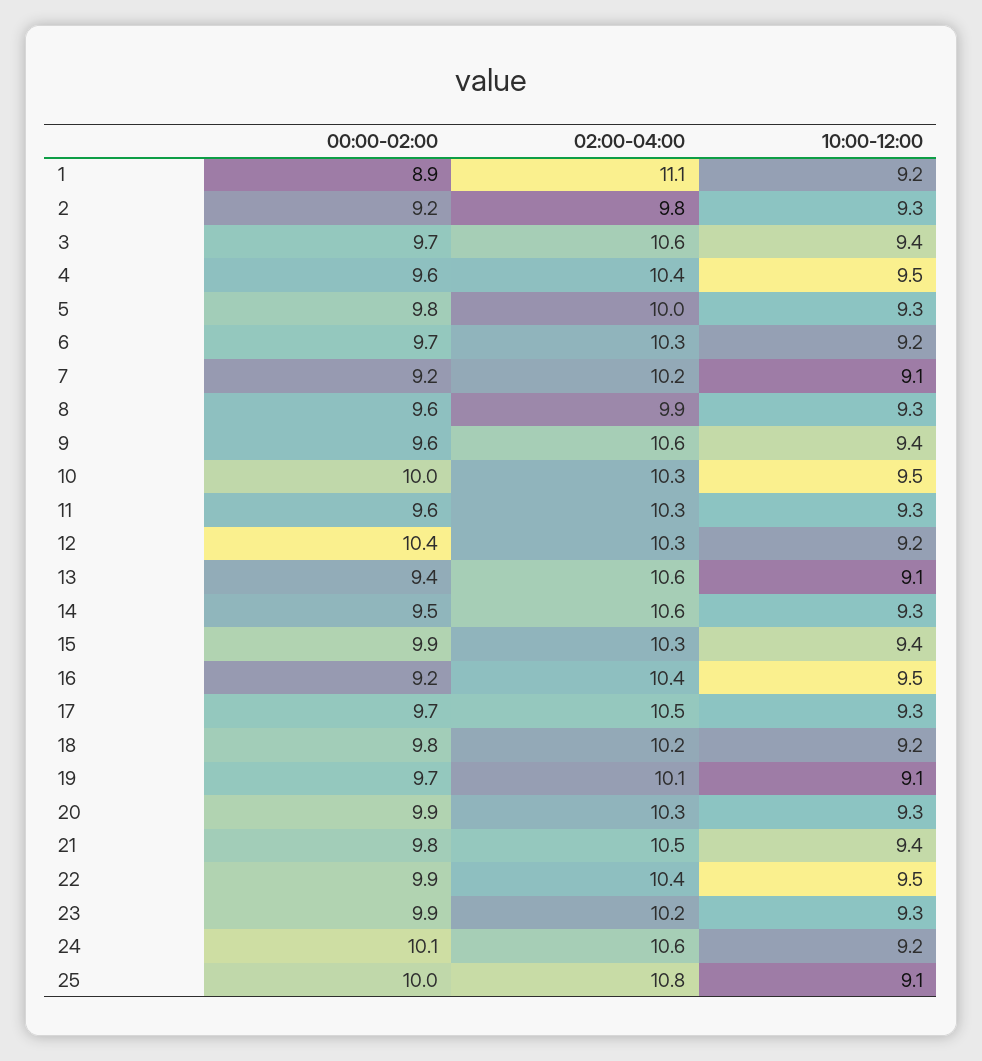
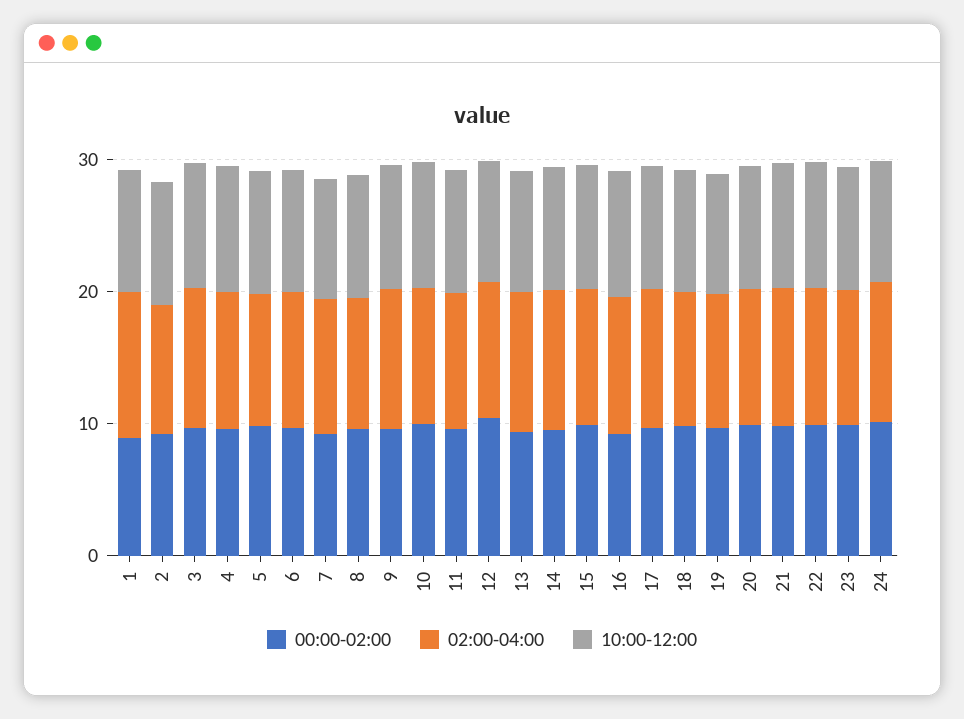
00:00-02:00, 25: 10 -> none
02:00-04:00, 25: 10.8 -> none
10:00-12:00, 25: 9.1 -> none

